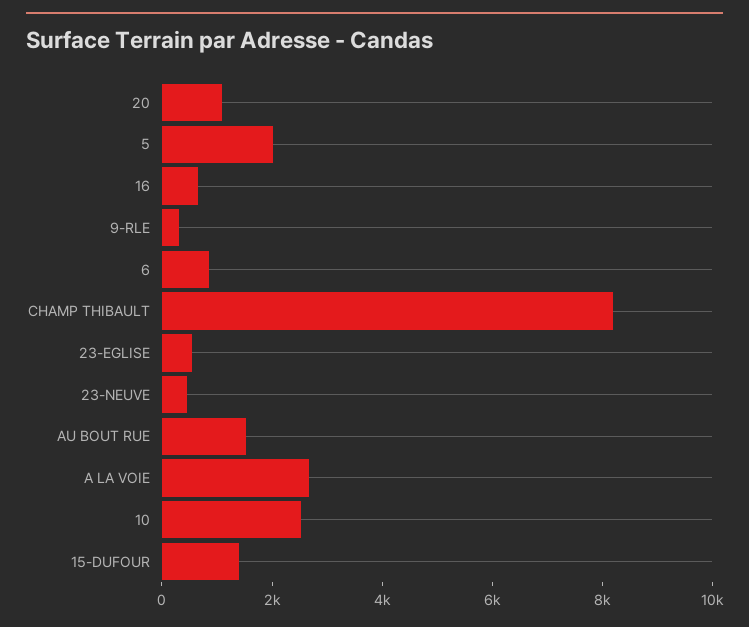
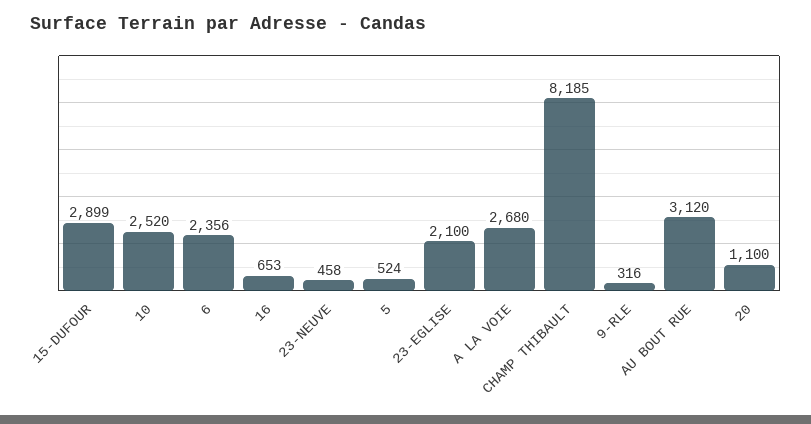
5: 2000 -> 524
6: 1000 -> 2356
23-EGLISE: 500 -> 2100
AU BOUT RUE: 1500 -> 3120
15-DUFOUR: 1500 -> 2899

